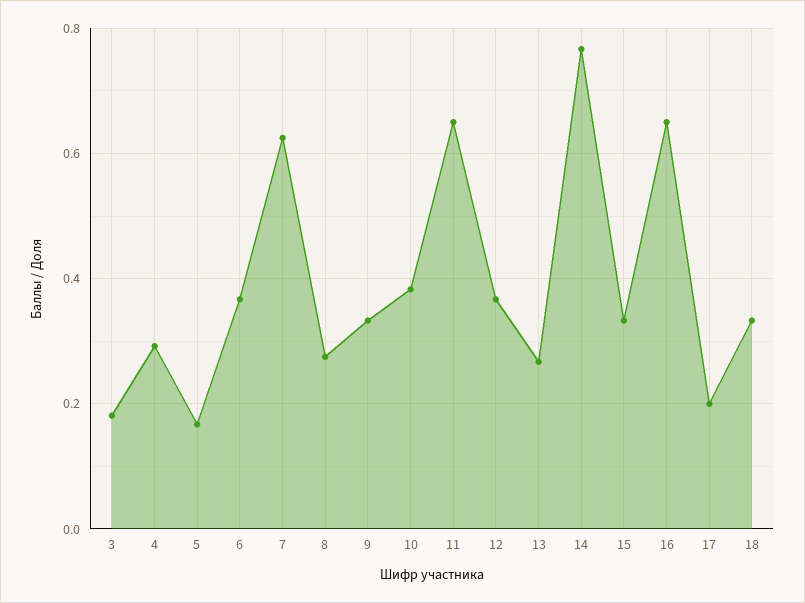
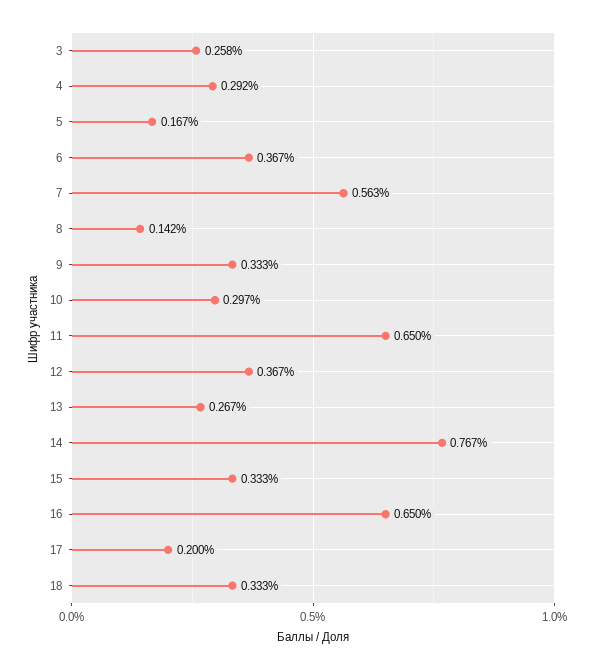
3: 0.18 -> 0.258
7: 0.62 -> 0.563
8: 0.28 -> 0.142
10: 0.38 -> 0.297

